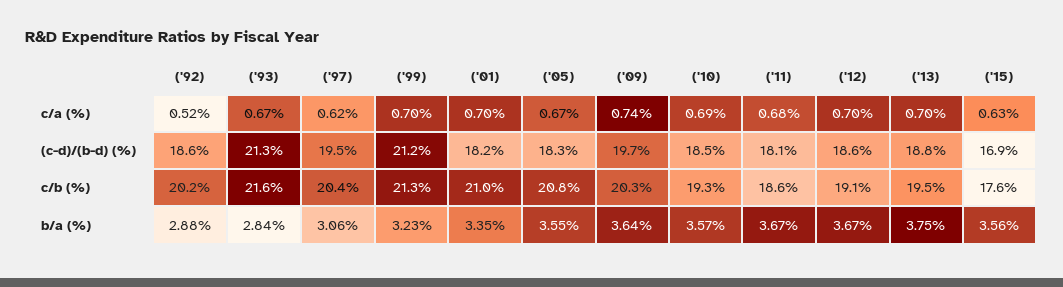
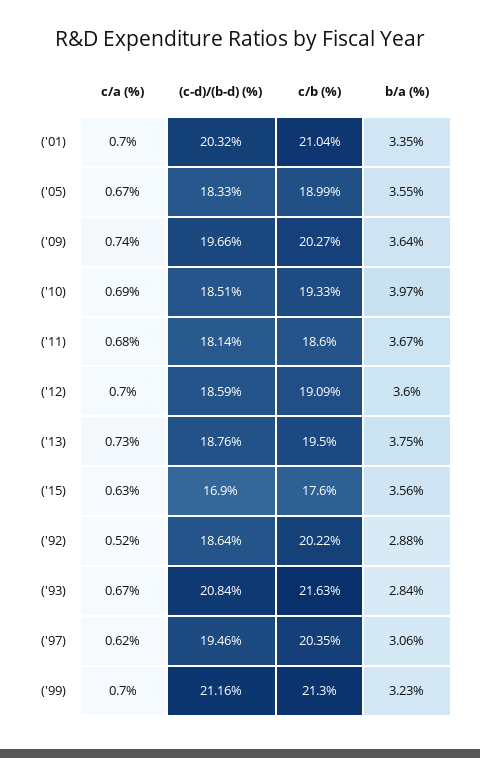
('13), c/a (%): 0.7 -> 0.73
('93), (c-d)/(b-d) (%): 21.3 -> 20.84
('01), (c-d)/(b-d) (%): 18.2 -> 20.32
('05), c/b (%): 20.8 -> 18.99
('10), b/a (%): 3.57 -> 3.97
('12), b/a (%): 3.67 -> 3.6

